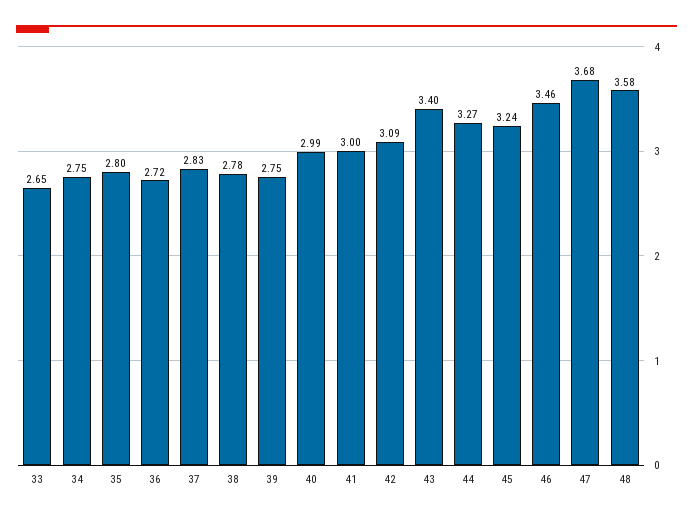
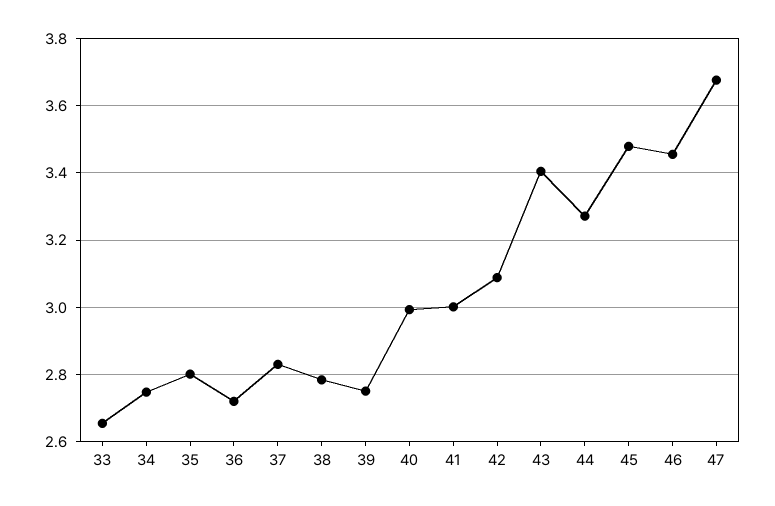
45: 3.24 -> 3.48
48: 3.58 -> none

